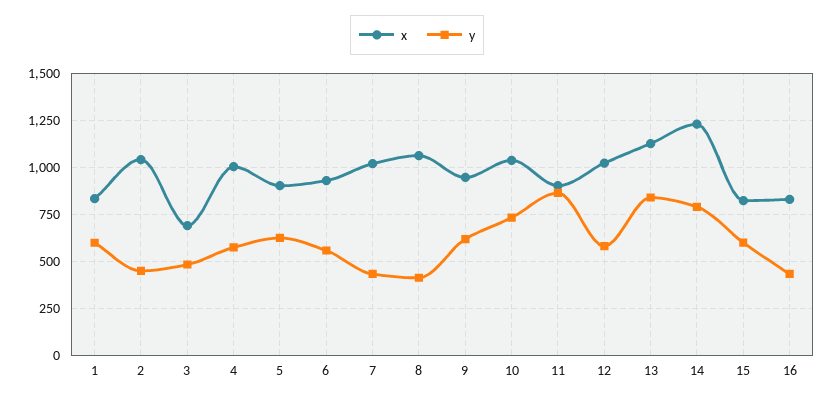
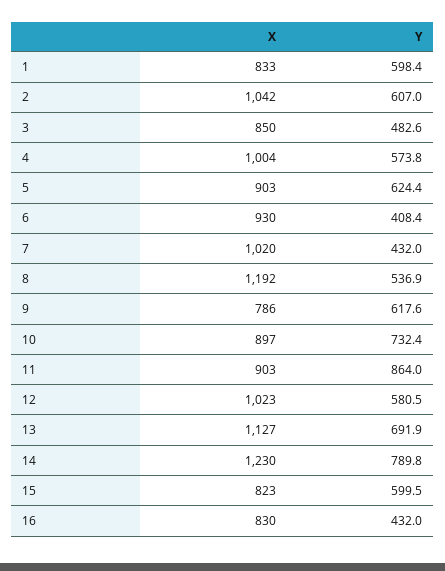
y, 2: 450 -> 607
x, 3: 700 -> 850
y, 6: 550 -> 408.4
x, 8: 1050 -> 1192
y, 8: 400 -> 536.9
x, 9: 950 -> 786
x, 10: 1050 -> 897
y, 13: 850 -> 691.9

